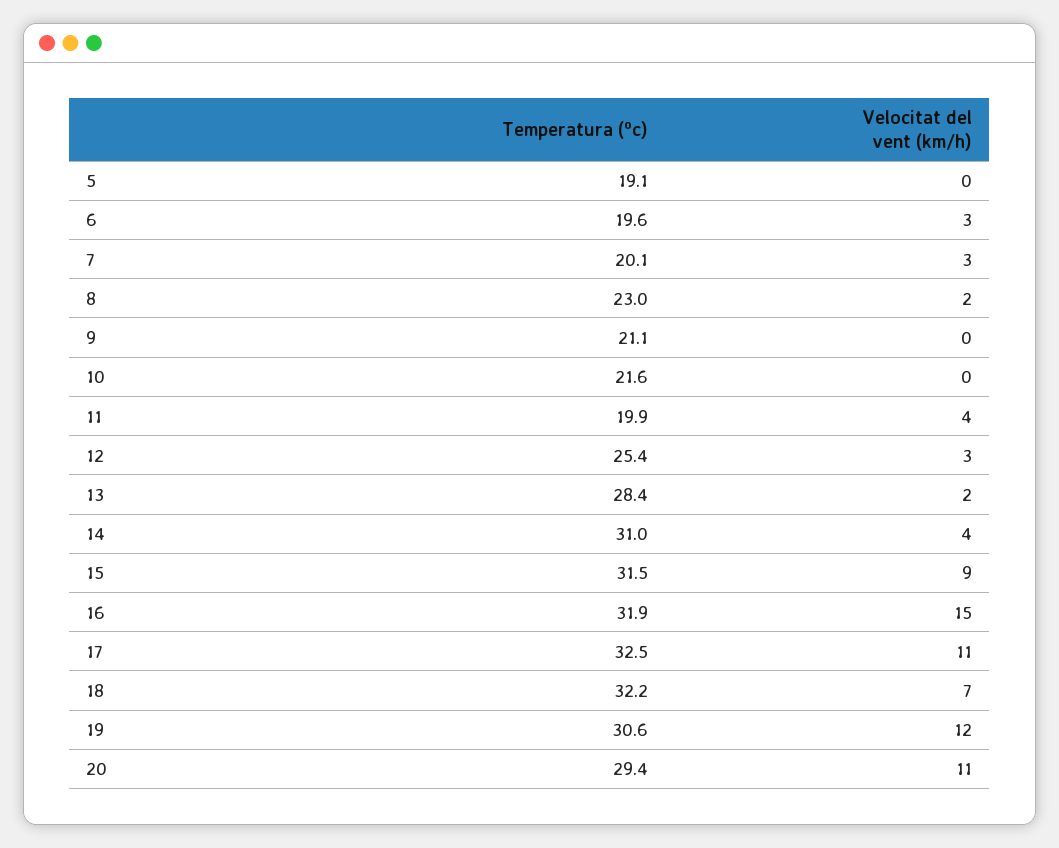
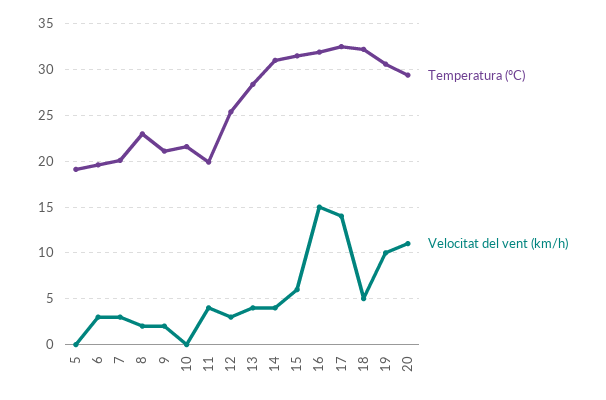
Velocitat del vent (km/h), 9: 0 -> 2
Velocitat del vent (km/h), 13: 2 -> 4
Velocitat del vent (km/h), 15: 9 -> 6
Velocitat del vent (km/h), 17: 11 -> 14
Velocitat del vent (km/h), 18: 7 -> 5
Velocitat del vent (km/h), 19: 12 -> 10

